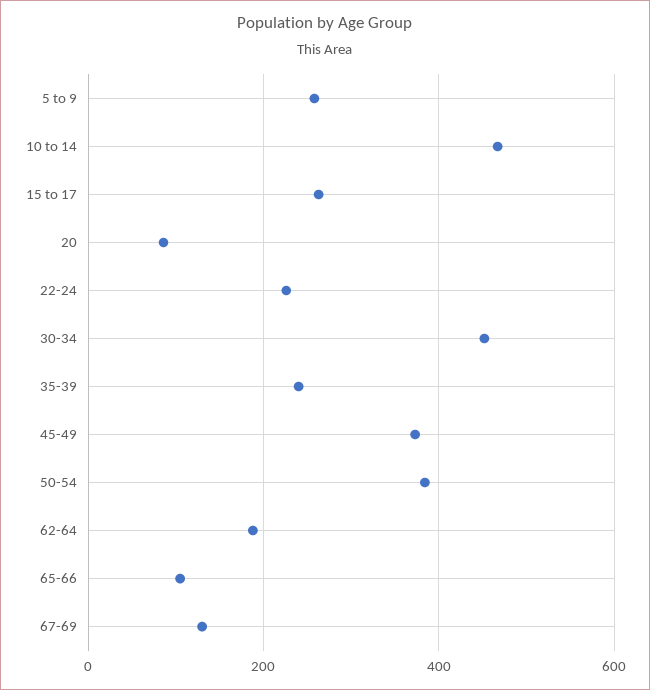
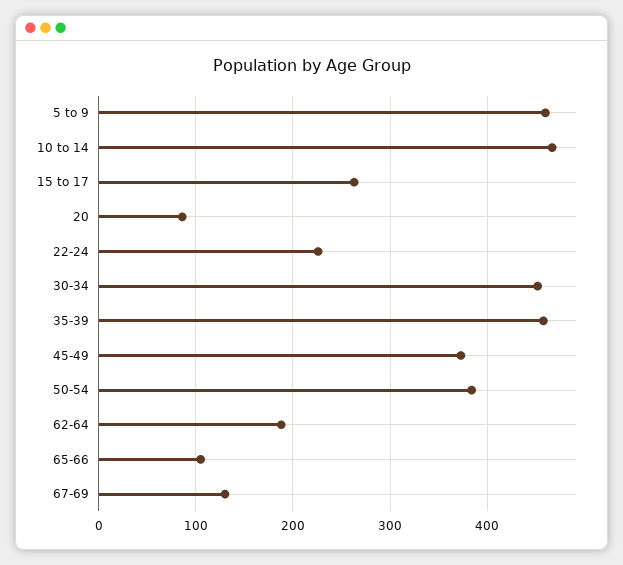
5 to 9: 260 -> 460
35-39: 240 -> 460

